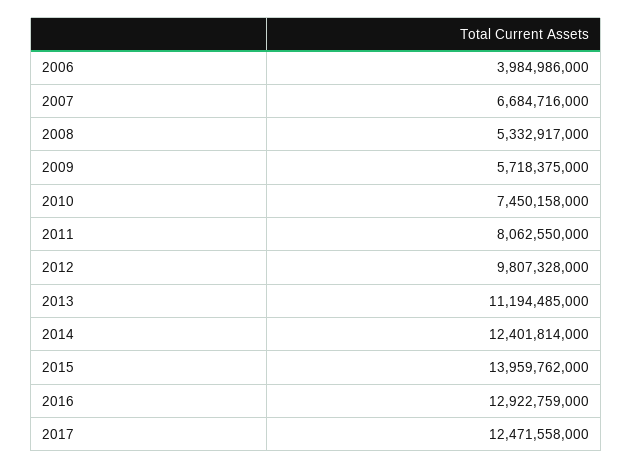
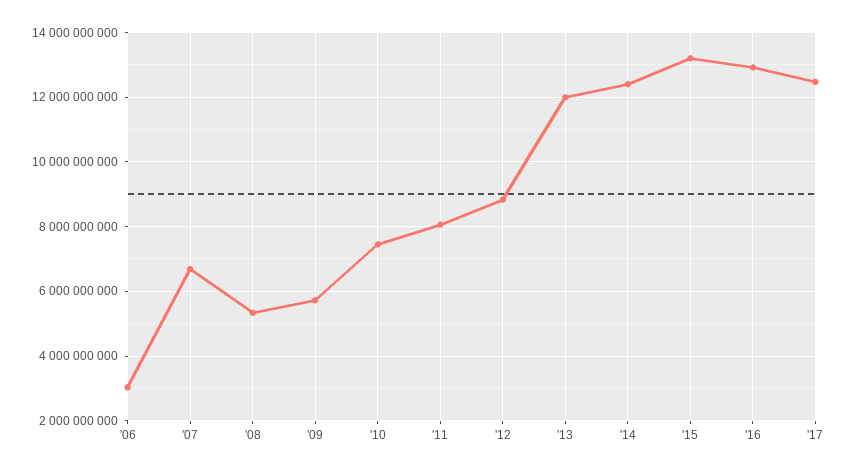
2006: 3984986000 -> 3000000000
2012: 9807328000 -> 8800000000
2013: 11194485000 -> 12000000000
2015: 13959762000 -> 13200000000

